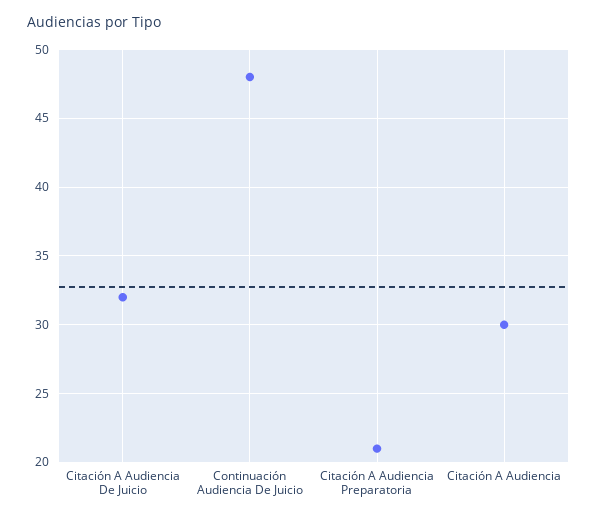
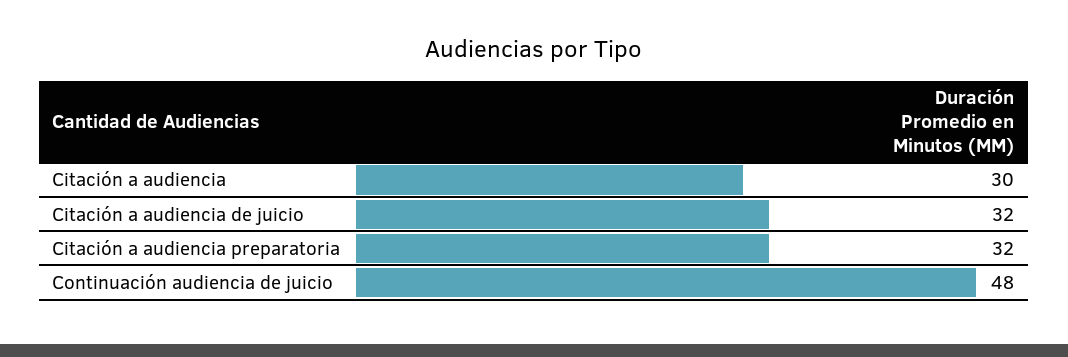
Citación A Audiencia Preparatoria: 21 -> 32

